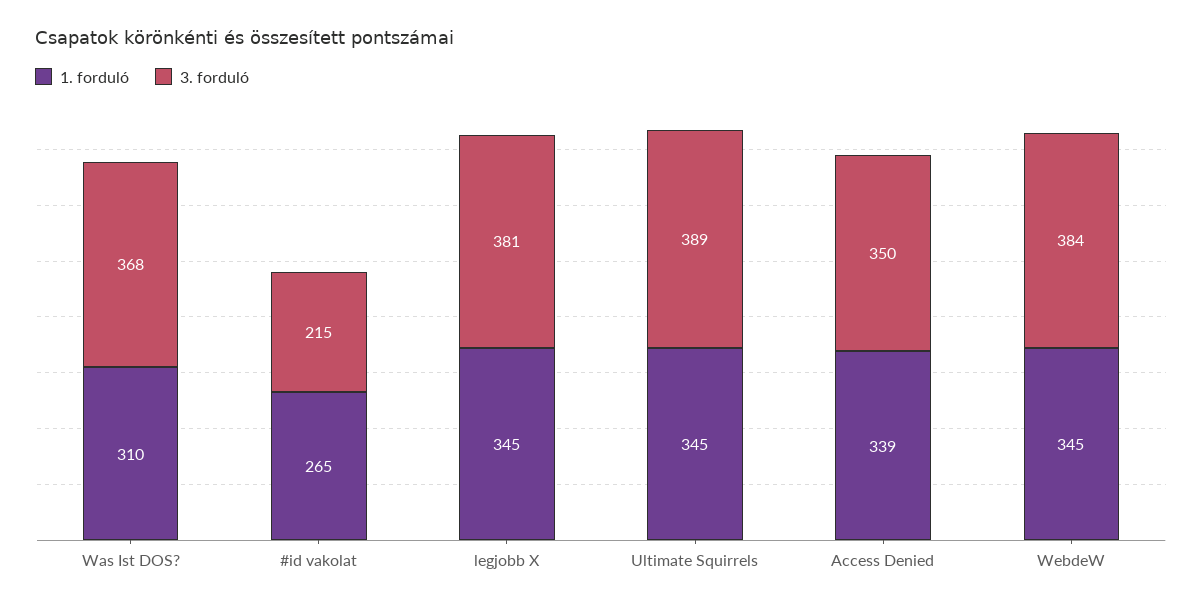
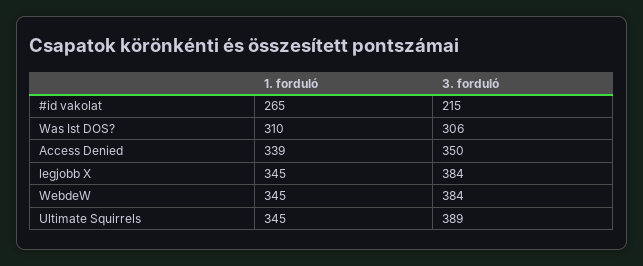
3. forduló, Was Ist DOS?: 368 -> 306
3. forduló, legjobb X: 381 -> 384

